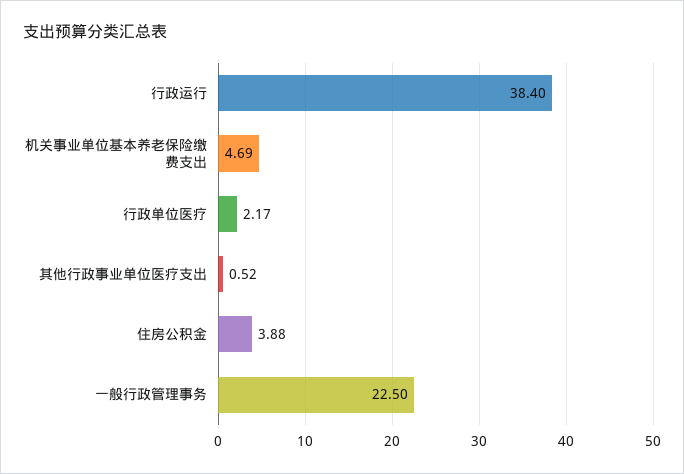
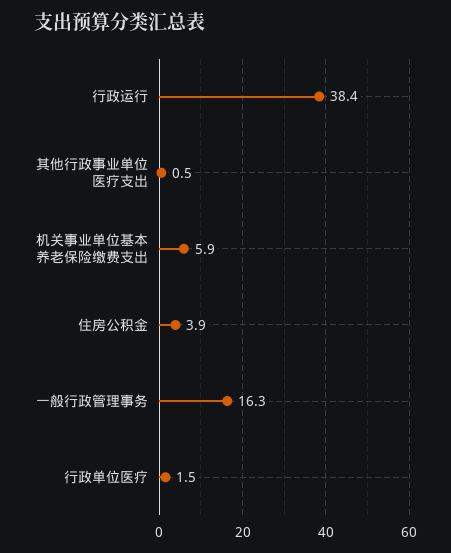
机关事业单位基本养老保险缴费支出: 4.69 -> 5.9
行政单位医疗: 2.17 -> 1.5
一般行政管理事务: 22.5 -> 16.3

